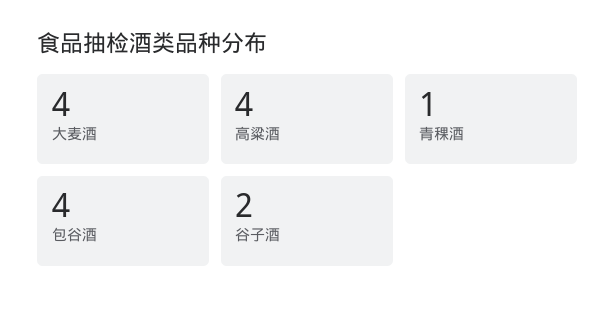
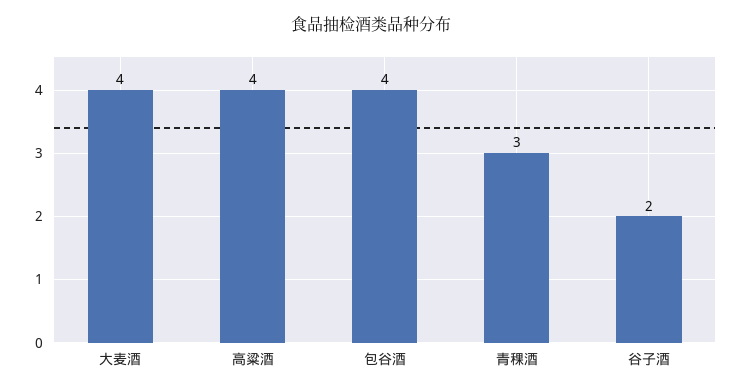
青稞酒: 1 -> 3

